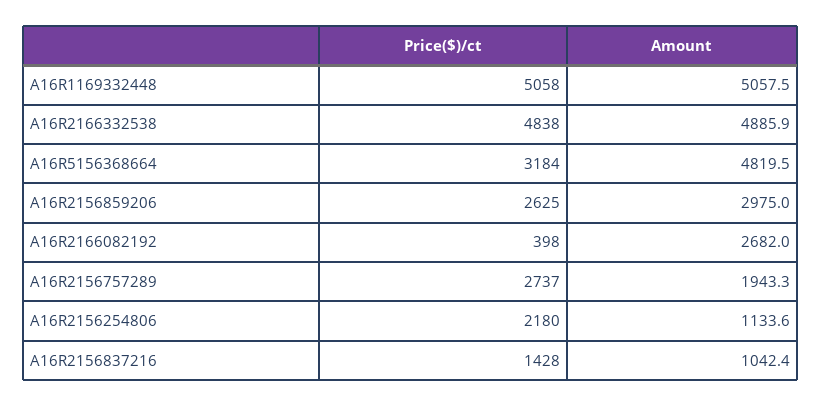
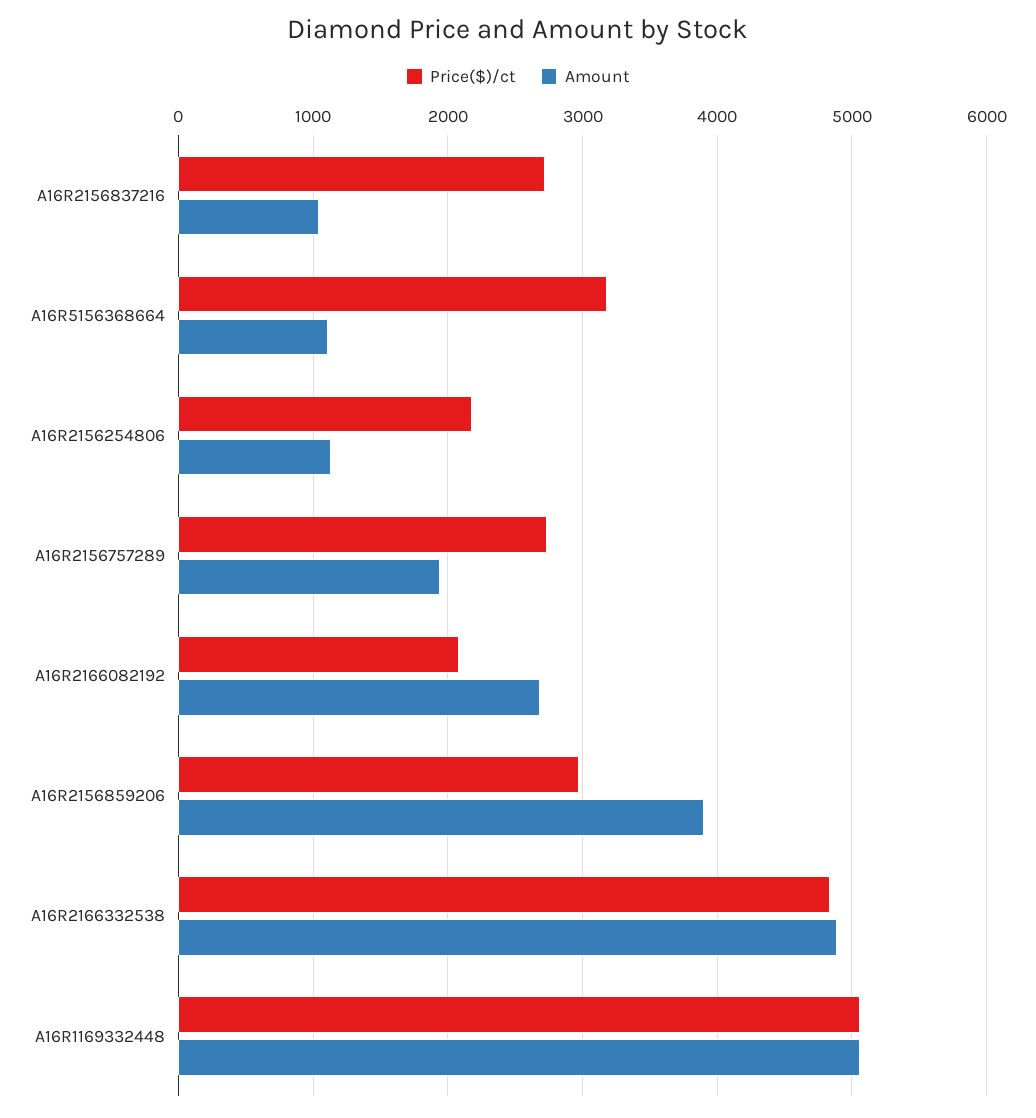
Amount, A16R5156368664: 4819.5 -> 1100
Price($)/ct, A16R2156859206: 2625 -> 3000
Amount, A16R2156859206: 2975 -> 3900
Price($)/ct, A16R2166082192: 398 -> 2100
Price($)/ct, A16R2156837216: 1428 -> 2700

